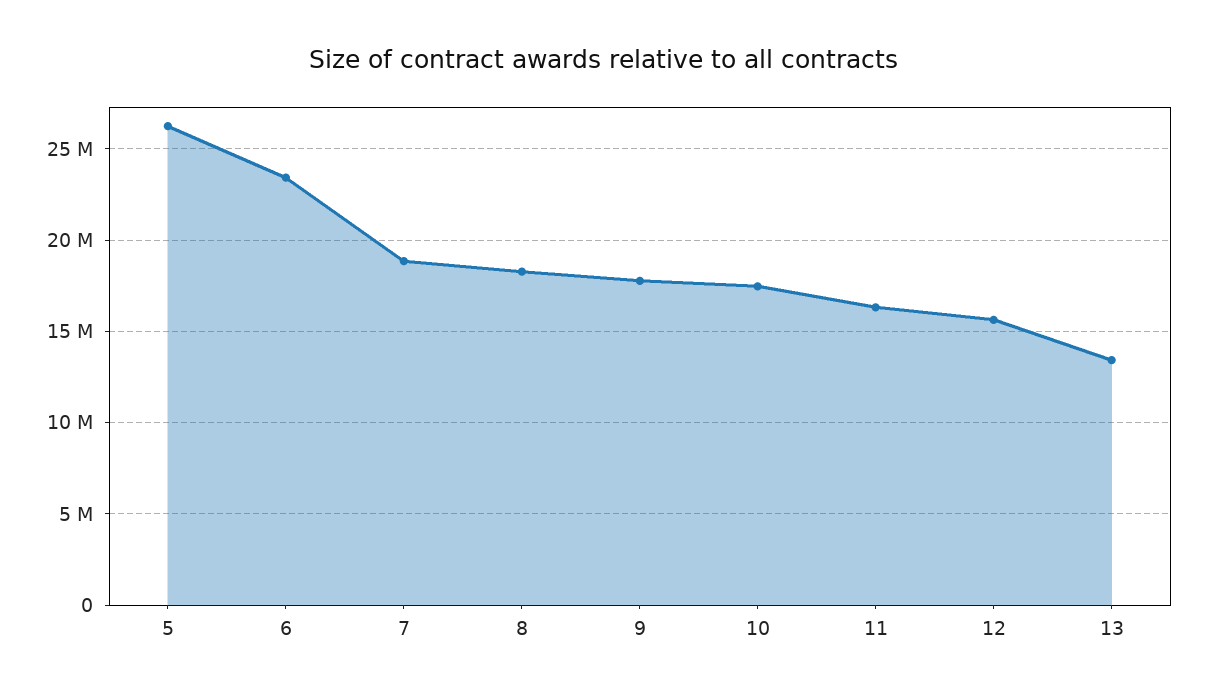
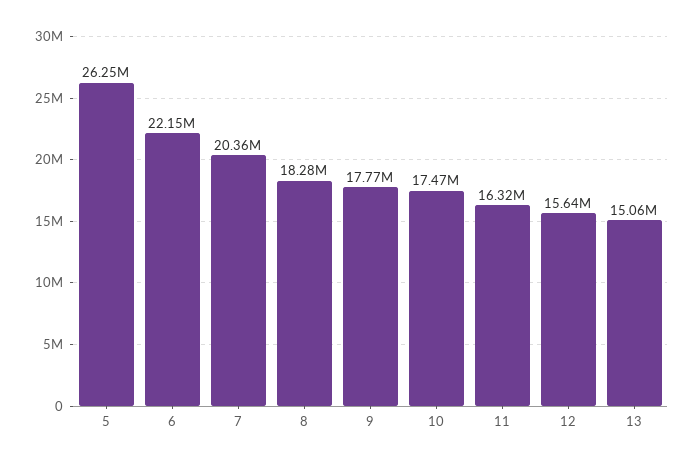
6: 23500000 -> 22150000
7: 19000000 -> 20360000
13: 13500000 -> 15060000

